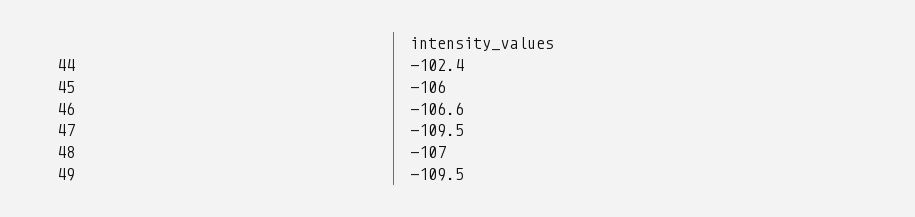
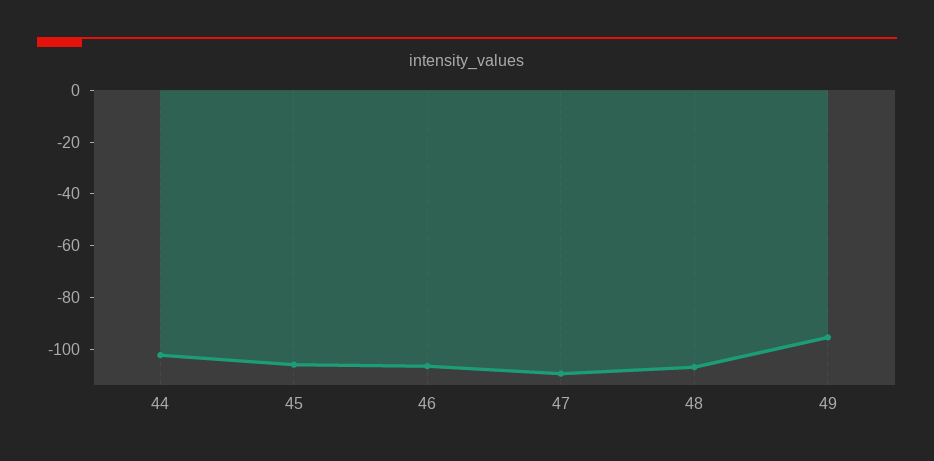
49: -109.5 -> -95

